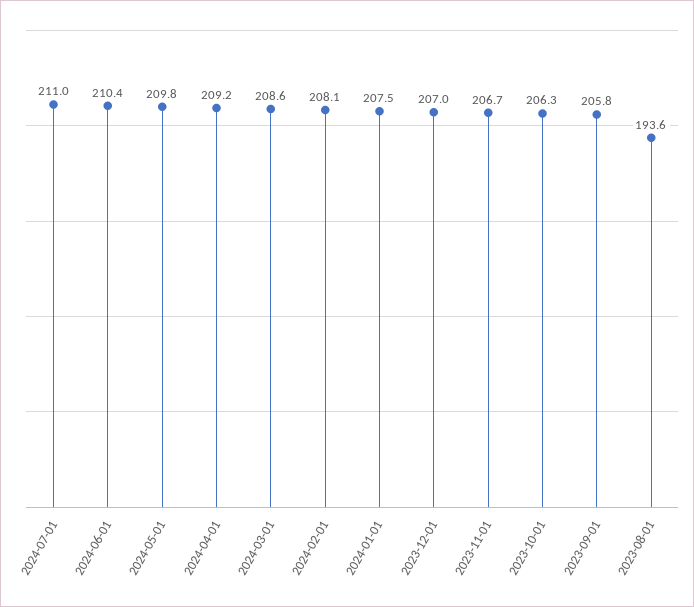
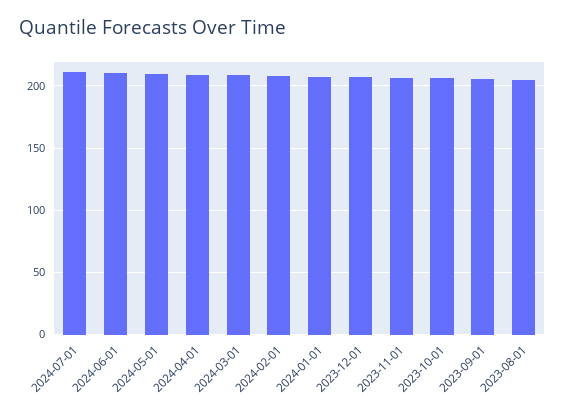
2023-08-01: 193.6 -> 205

